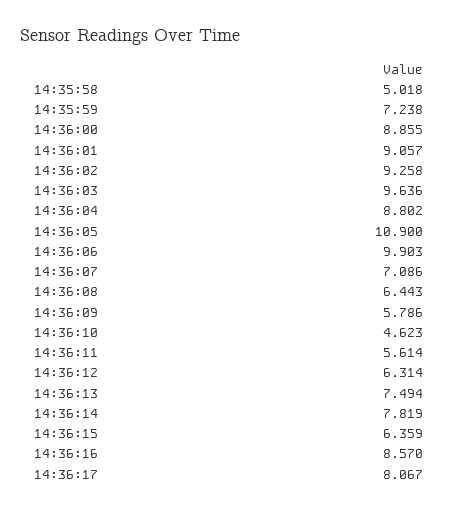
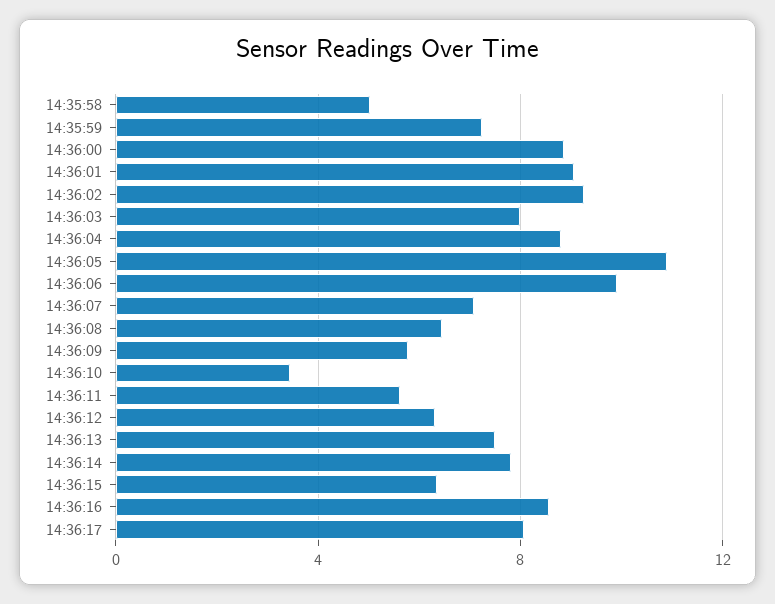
14:36:03: 9.636 -> 8
14:36:10: 4.623 -> 3.5

